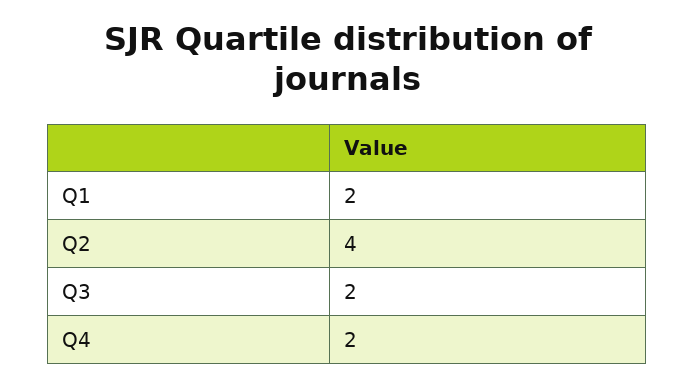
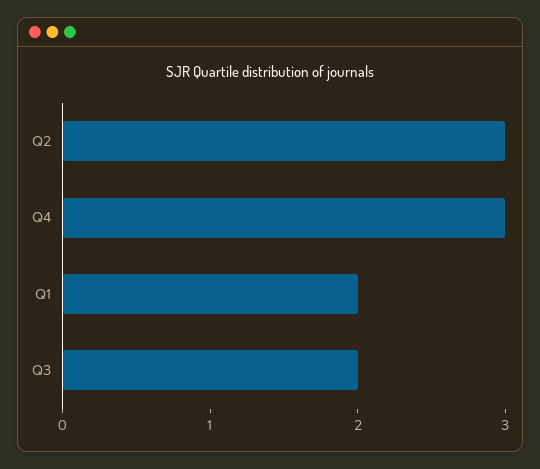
Q2: 4 -> 3
Q4: 2 -> 3

